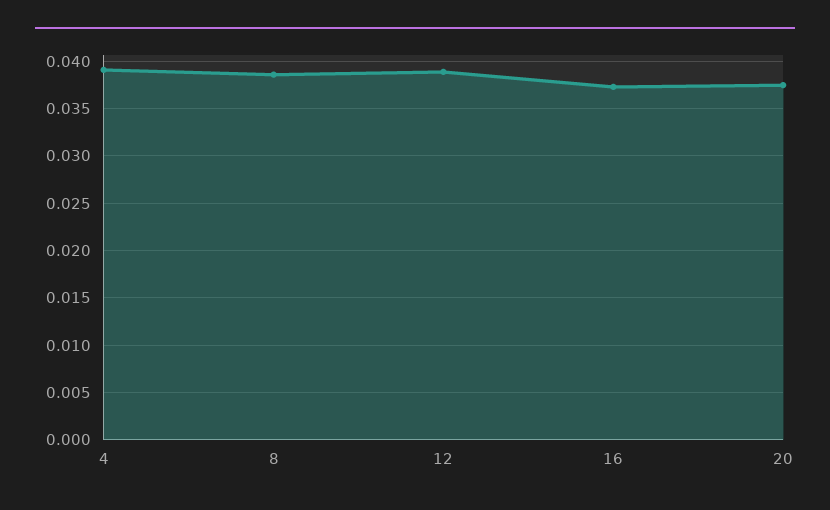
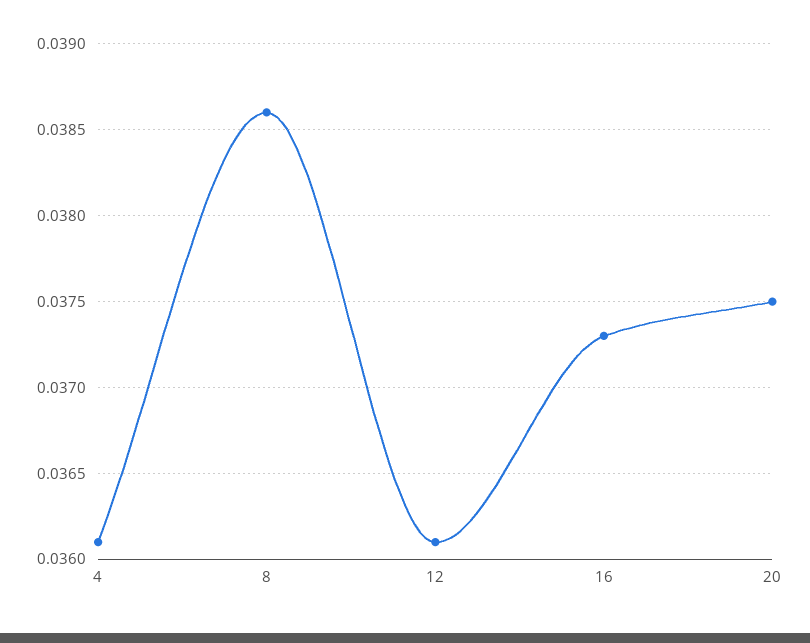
4: 0.039 -> 0.0361
12: 0.039 -> 0.0361

